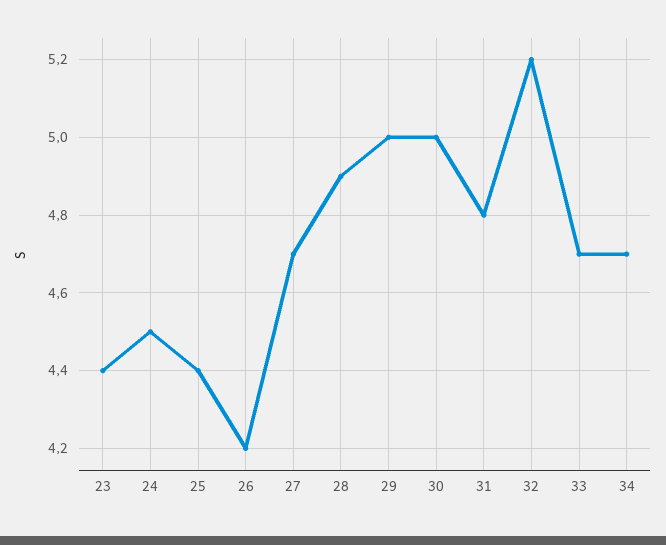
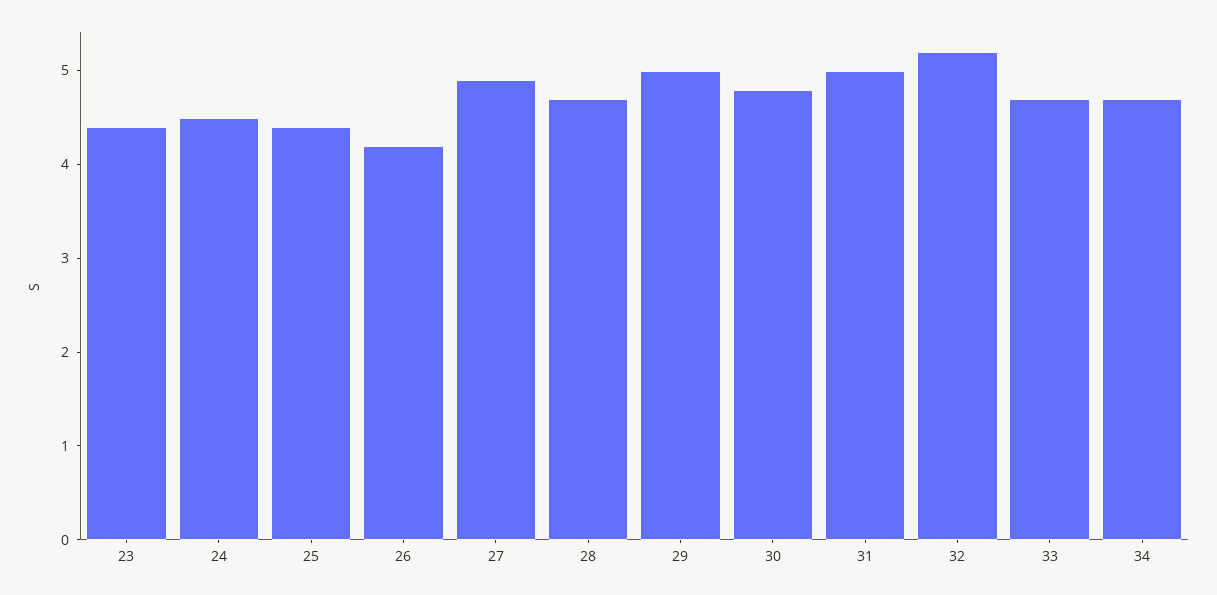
27: 4.7 -> 4.9
28: 4.9 -> 4.7
30: 5 -> 4.8
31: 4.8 -> 5

